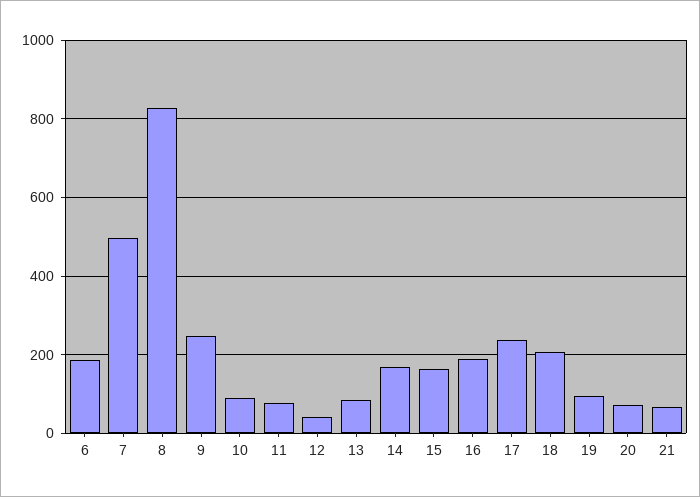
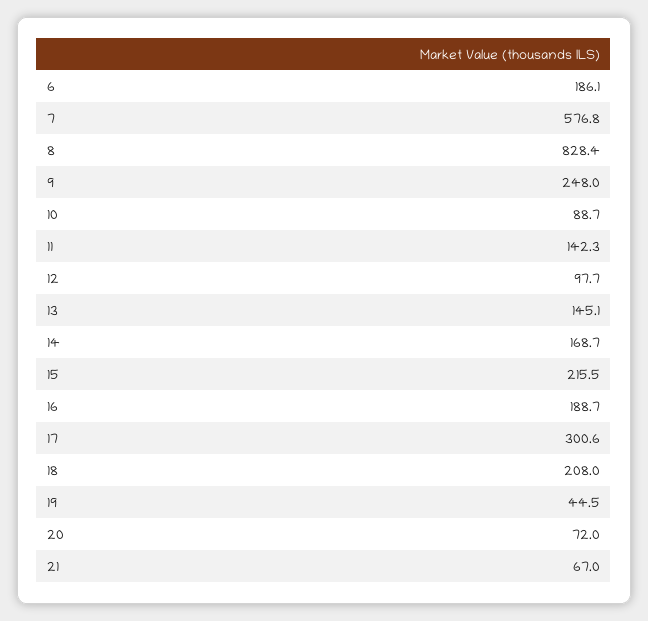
7: 500 -> 576.8
11: 80 -> 142.3
12: 40 -> 97.7
13: 80 -> 145.1
15: 160 -> 215.5
17: 240 -> 300.6
19: 100 -> 44.5

